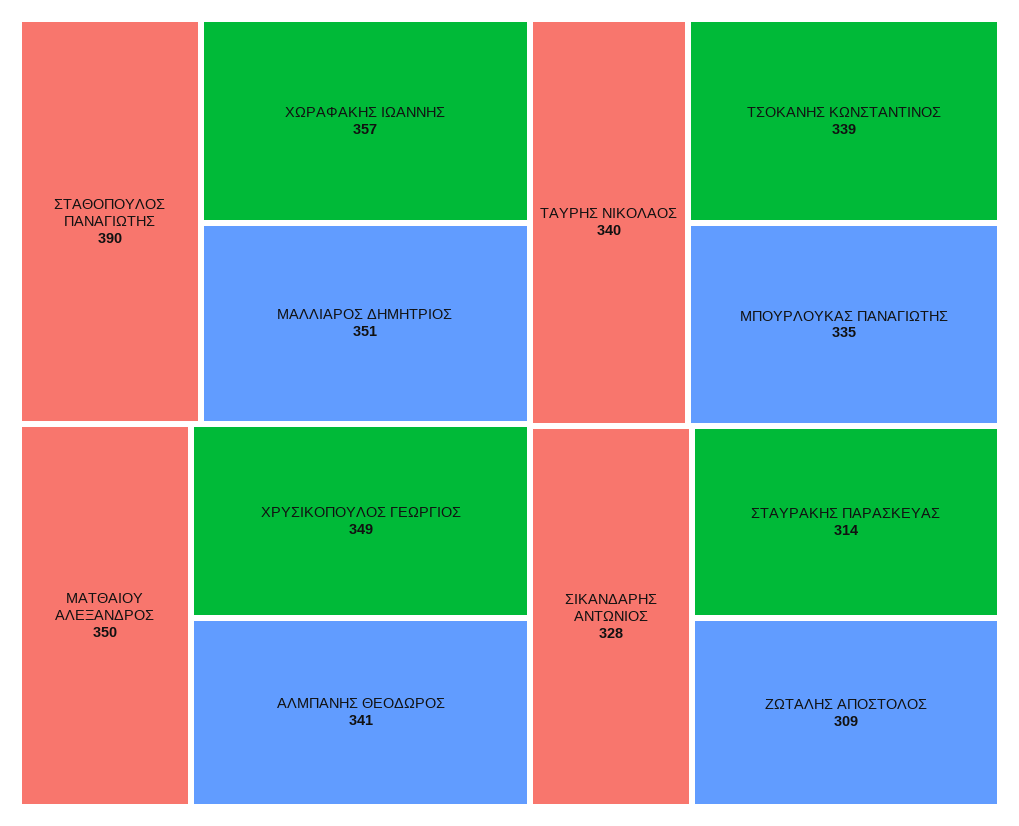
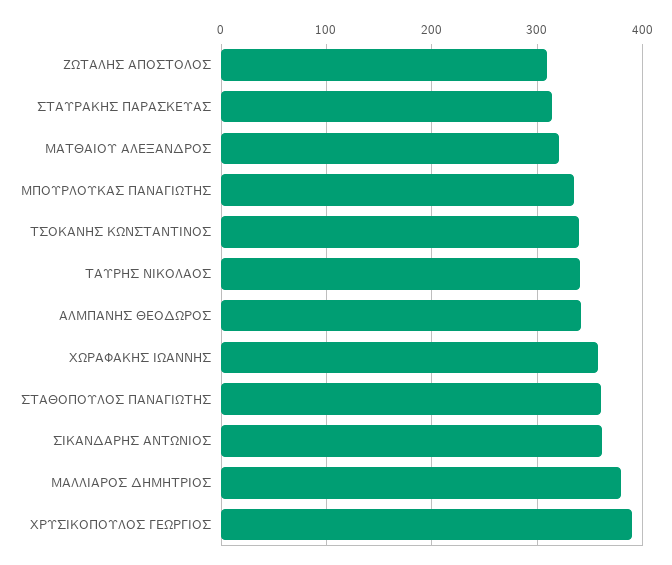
ΣΤΑΘΟΠΟΥΛΟΣ ΠΑΝΑΓΙΩΤΗΣ: 390 -> 360
ΜΑΛΛΙΑΡΟΣ ΔΗΜΗΤΡΙΟΣ: 351 -> 380
ΜΑΤΘΑΙΟΥ ΑΛΕΞΑΝΔΡΟΣ: 350 -> 320
ΧΡΥΣΙΚΟΠΟΥΛΟΣ ΓΕΩΡΓΙΟΣ: 349 -> 390
ΣΙΚΑΝΔΑΡΗΣ ΑΝΤΩΝΙΟΣ: 328 -> 360

